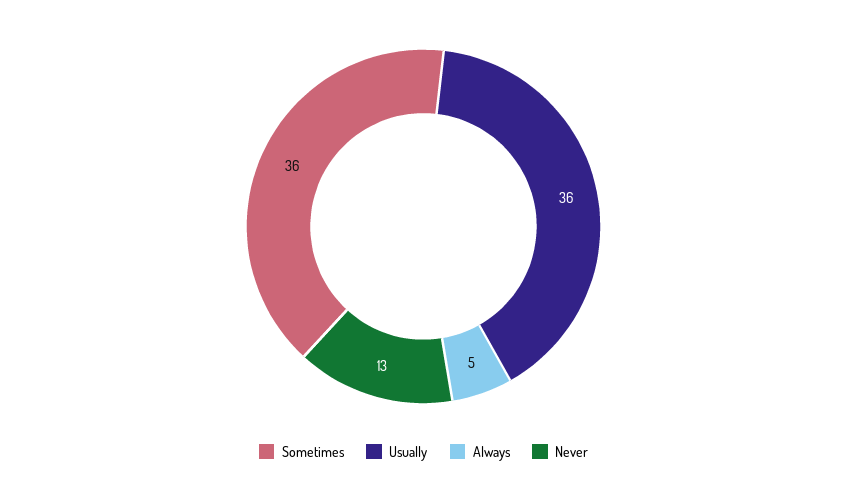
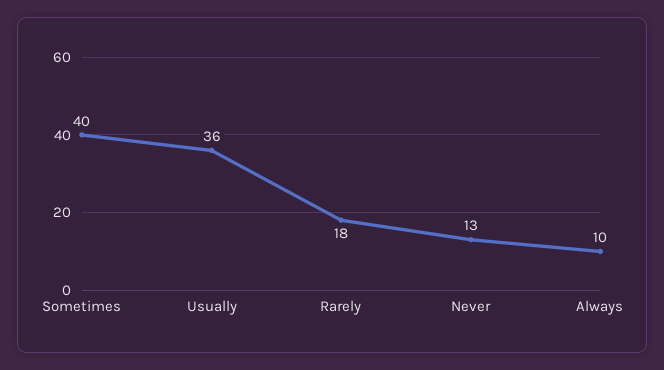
Sometimes: 36 -> 40
Always: 5 -> 10
Rarely: none -> 18

